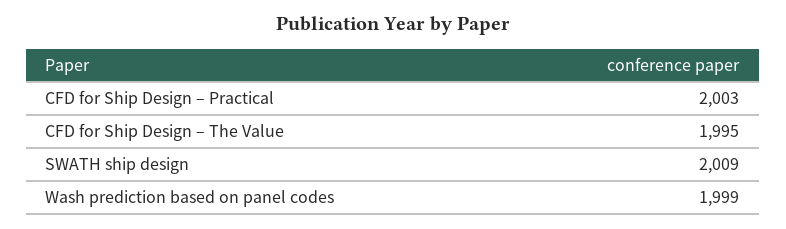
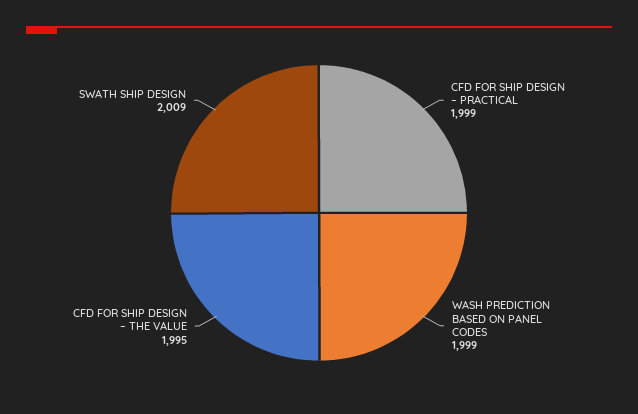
CFD for Ship Design – Practical: 2003 -> 1999

